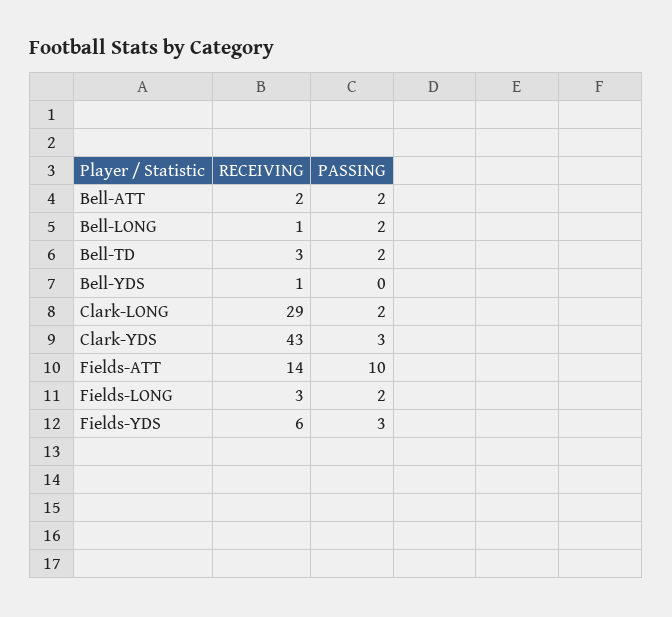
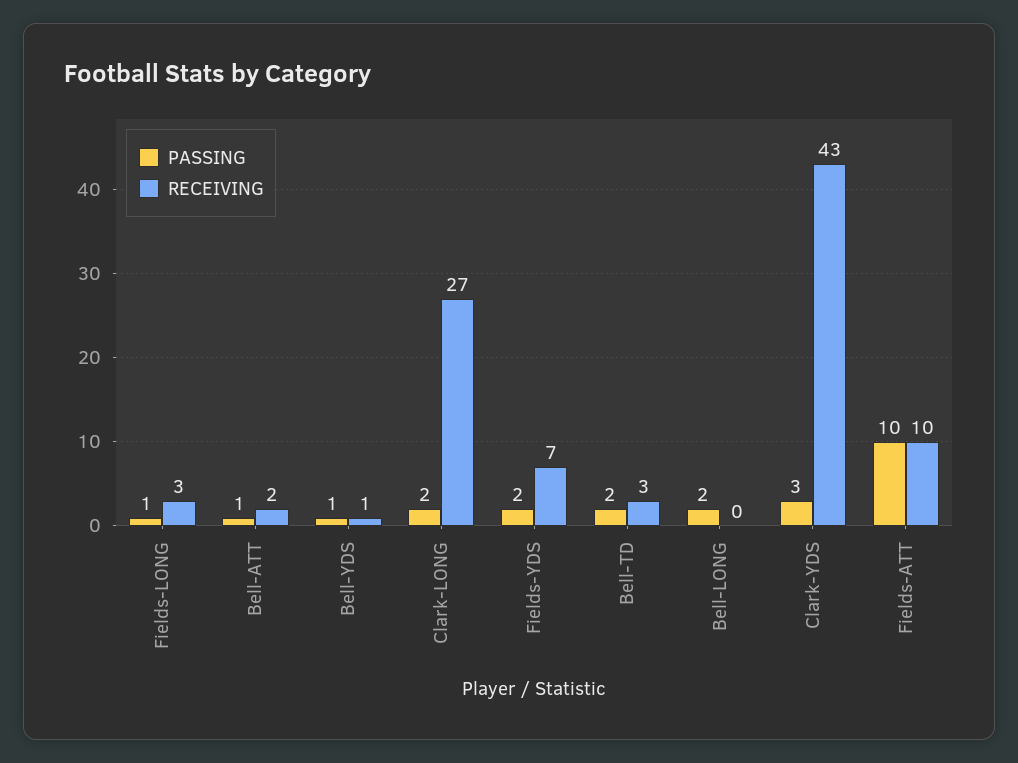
PASSING, Bell-ATT: 2 -> 1
RECEIVING, Bell-LONG: 1 -> 0
PASSING, Bell-YDS: 0 -> 1
RECEIVING, Clark-LONG: 29 -> 27
RECEIVING, Fields-ATT: 14 -> 10
PASSING, Fields-LONG: 2 -> 1
RECEIVING, Fields-YDS: 6 -> 7
PASSING, Fields-YDS: 3 -> 2

